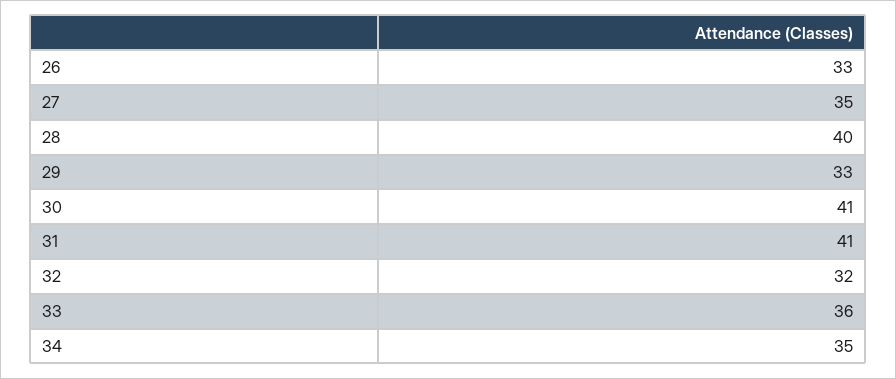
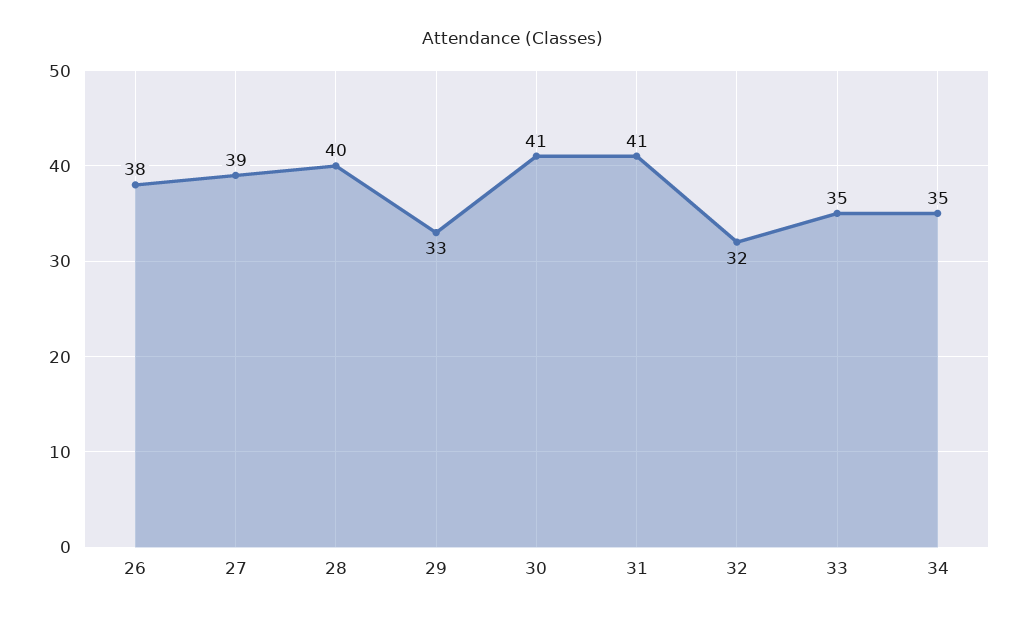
26: 33 -> 38
27: 35 -> 39
33: 36 -> 35

